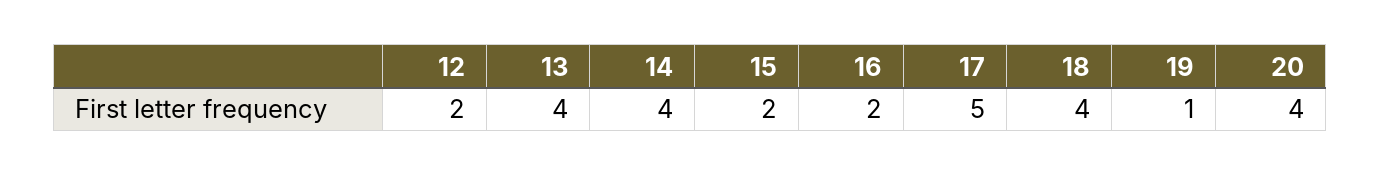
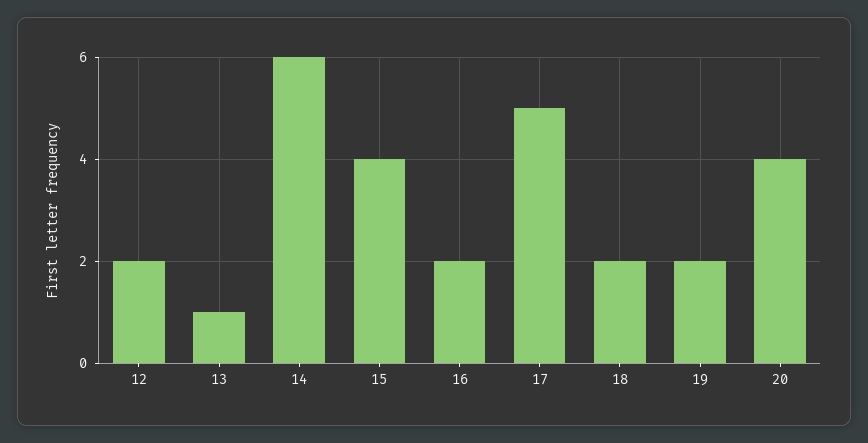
13: 4 -> 1
14: 4 -> 6
15: 2 -> 4
18: 4 -> 2
19: 1 -> 2

